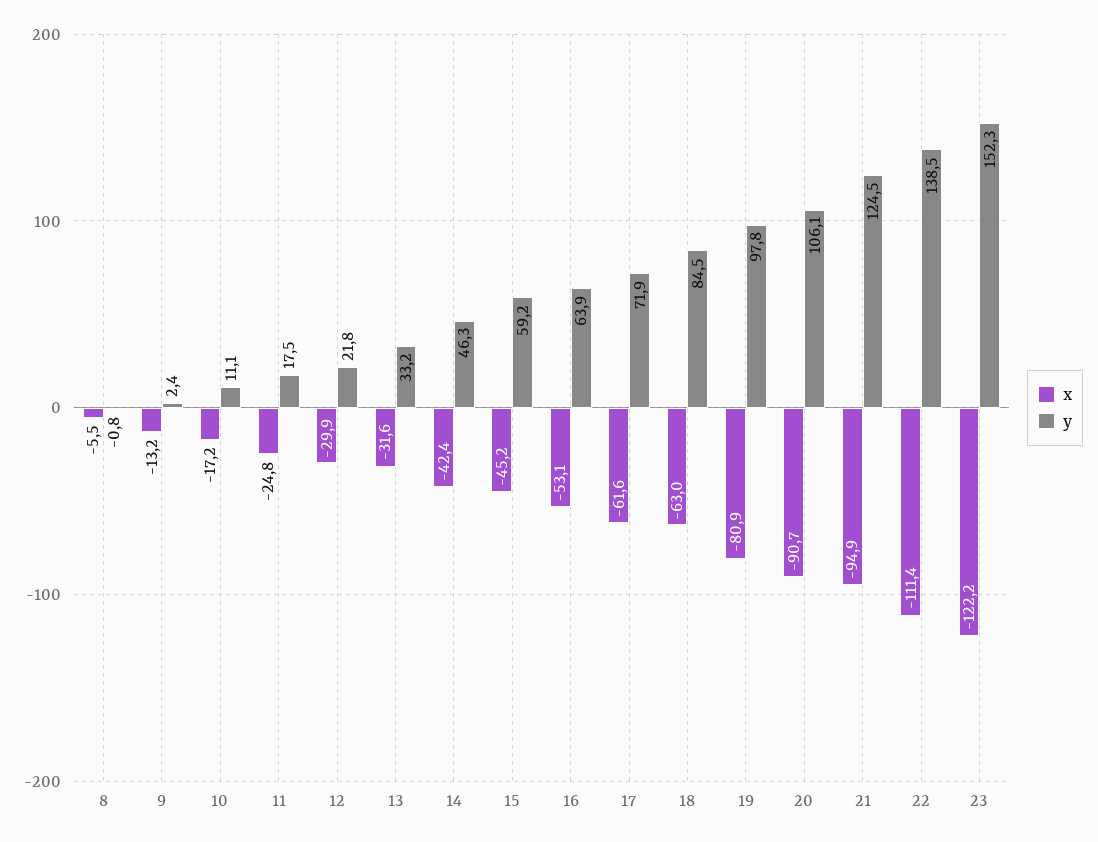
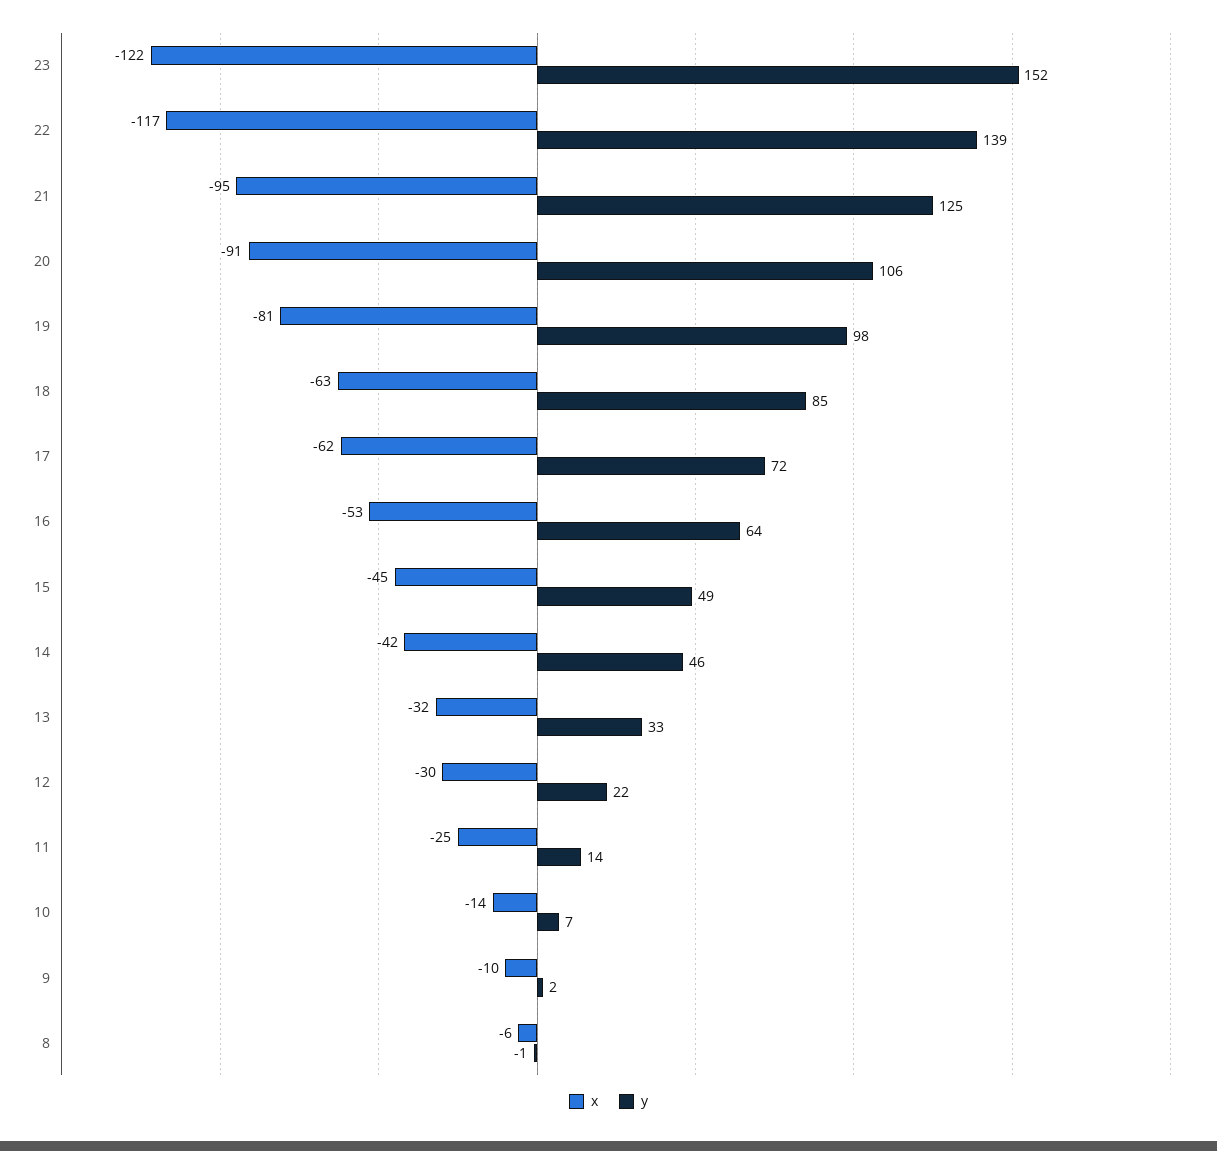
x, 9: -13.2 -> -10
x, 10: -17.2 -> -14
y, 10: 11.1 -> 7
y, 11: 17.5 -> 14
y, 15: 59.2 -> 49
x, 22: -111.4 -> -117

